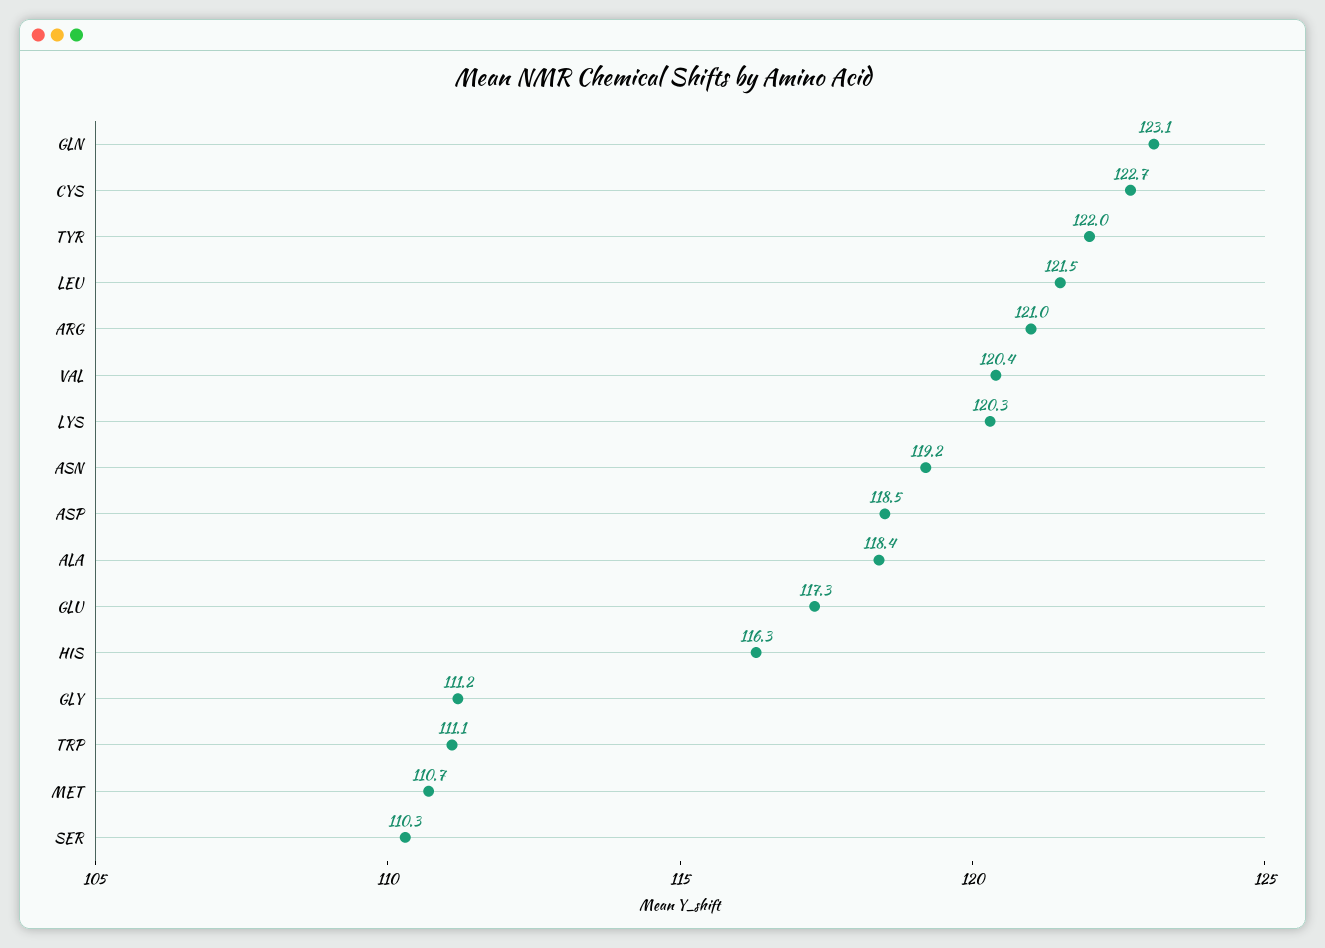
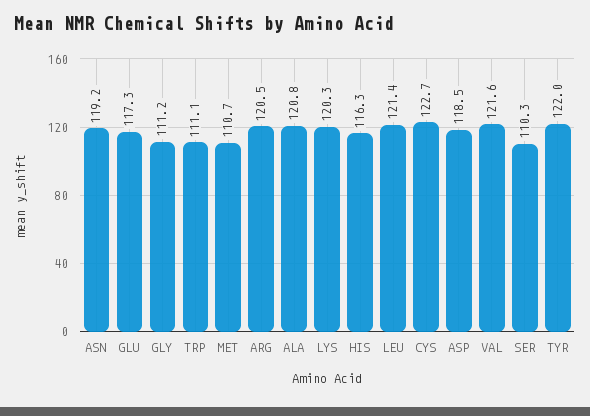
GLN: 123.1 -> none
LEU: 121.5 -> 121.4
ARG: 121 -> 120.5
VAL: 120.4 -> 121.6
ALA: 118.4 -> 120.8

